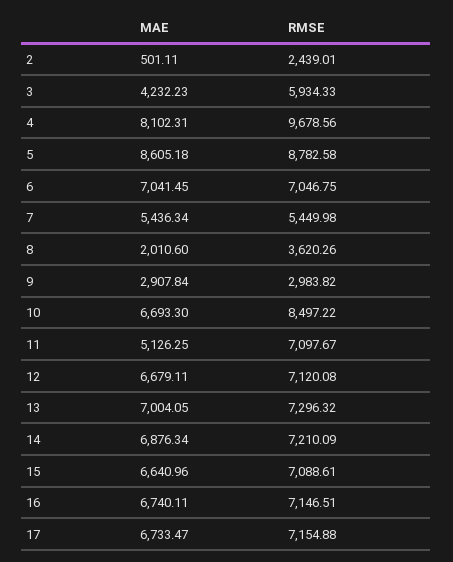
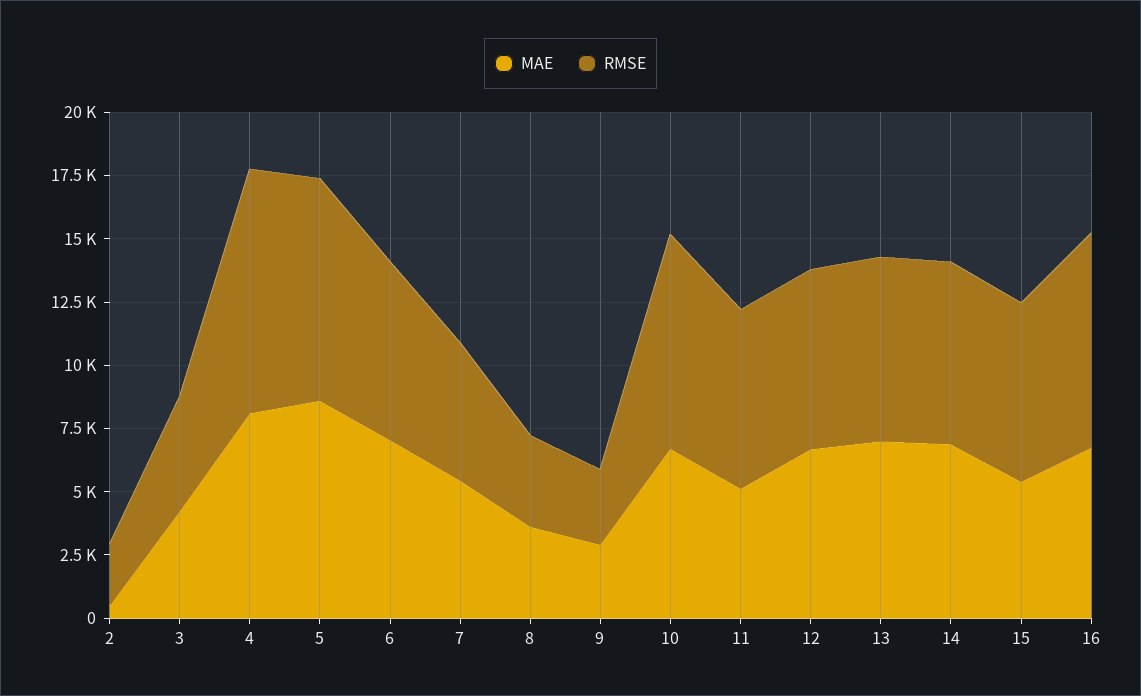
RMSE, 3: 5934.33 -> 4500
MAE, 8: 2010.6 -> 3500
MAE, 15: 6640.96 -> 5500
RMSE, 16: 7146.51 -> 8500
MAE, 17: 6733.47 -> none
RMSE, 17: 7154.88 -> none

